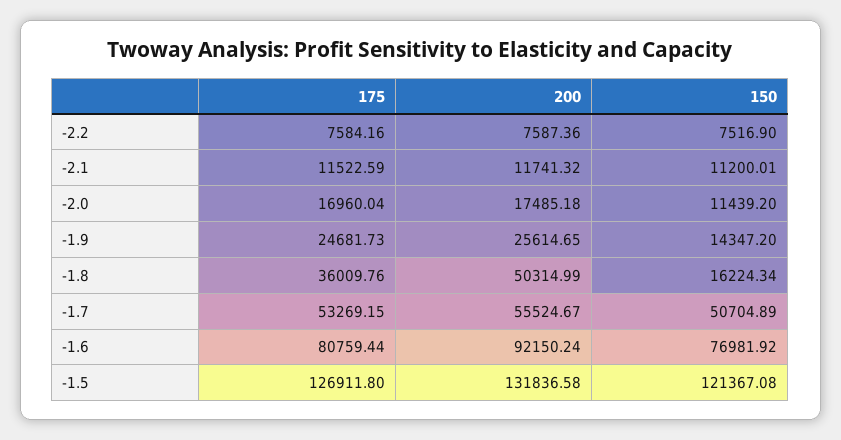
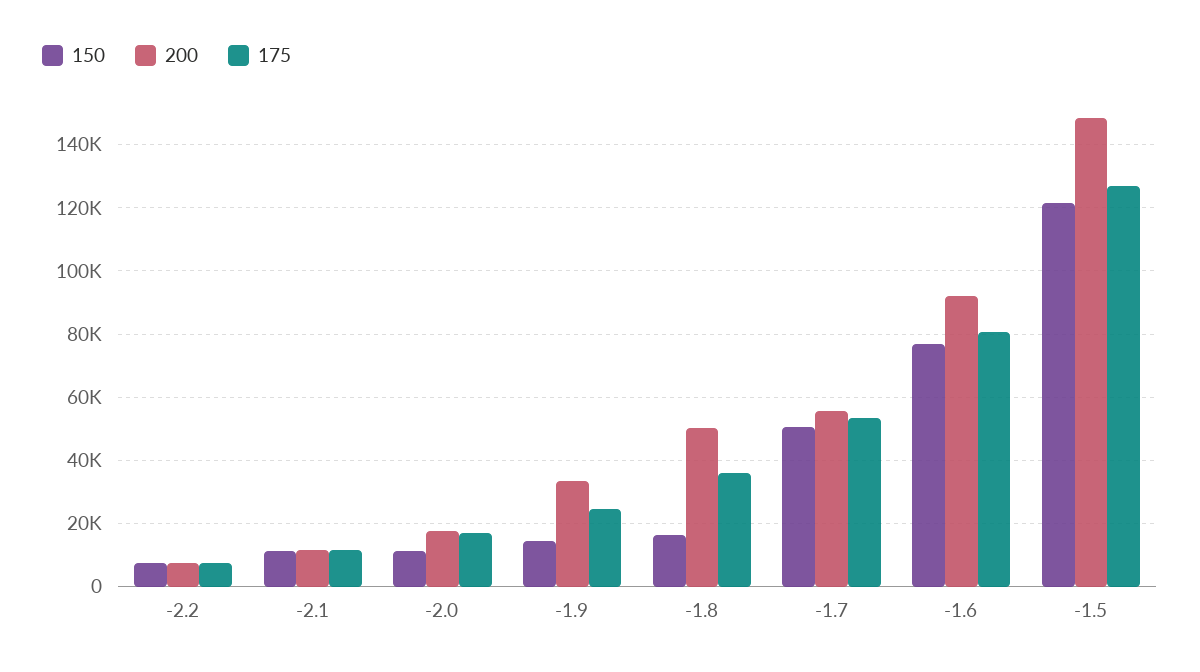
200, -1.9: 25614.65 -> 34000
200, -1.5: 131836.58 -> 148000

